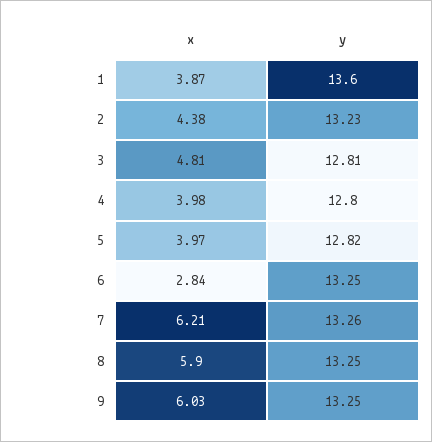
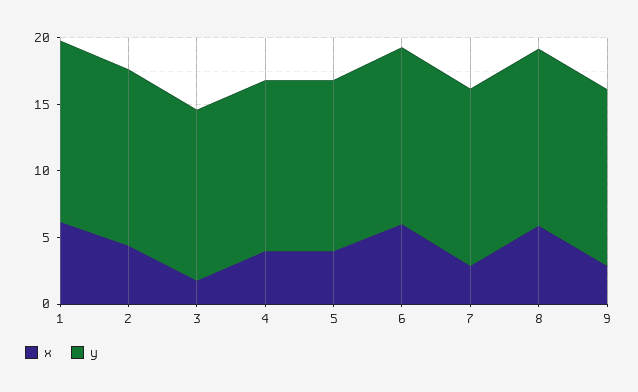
x, 1: 3.87 -> 6
x, 3: 4.81 -> 2
x, 6: 2.84 -> 6
x, 7: 6.21 -> 3
x, 9: 6.03 -> 3

